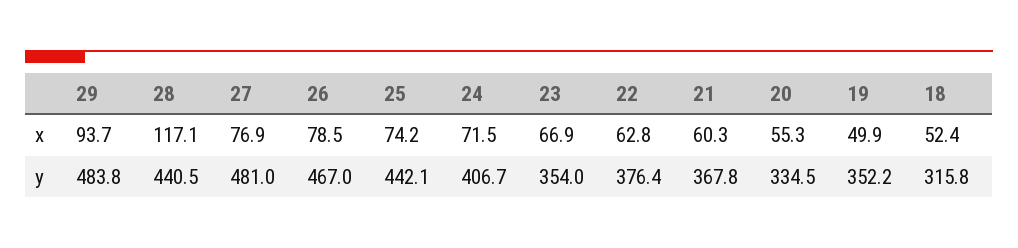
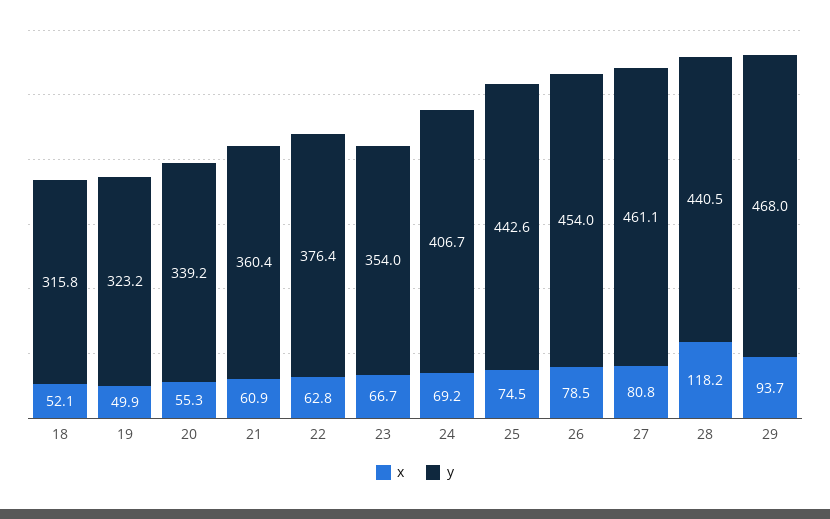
x, 28: 117.1 -> 118.2
x, 27: 76.9 -> 80.8
x, 25: 74.2 -> 74.5
x, 24: 71.5 -> 69.2
x, 23: 66.9 -> 66.7
x, 21: 60.3 -> 60.9
x, 18: 52.4 -> 52.1
y, 29: 483.8 -> 468
y, 27: 481 -> 461.1
y, 26: 467 -> 454
y, 25: 442.1 -> 442.6
y, 21: 367.8 -> 360.4
y, 20: 334.5 -> 339.2
y, 19: 352.2 -> 323.2

